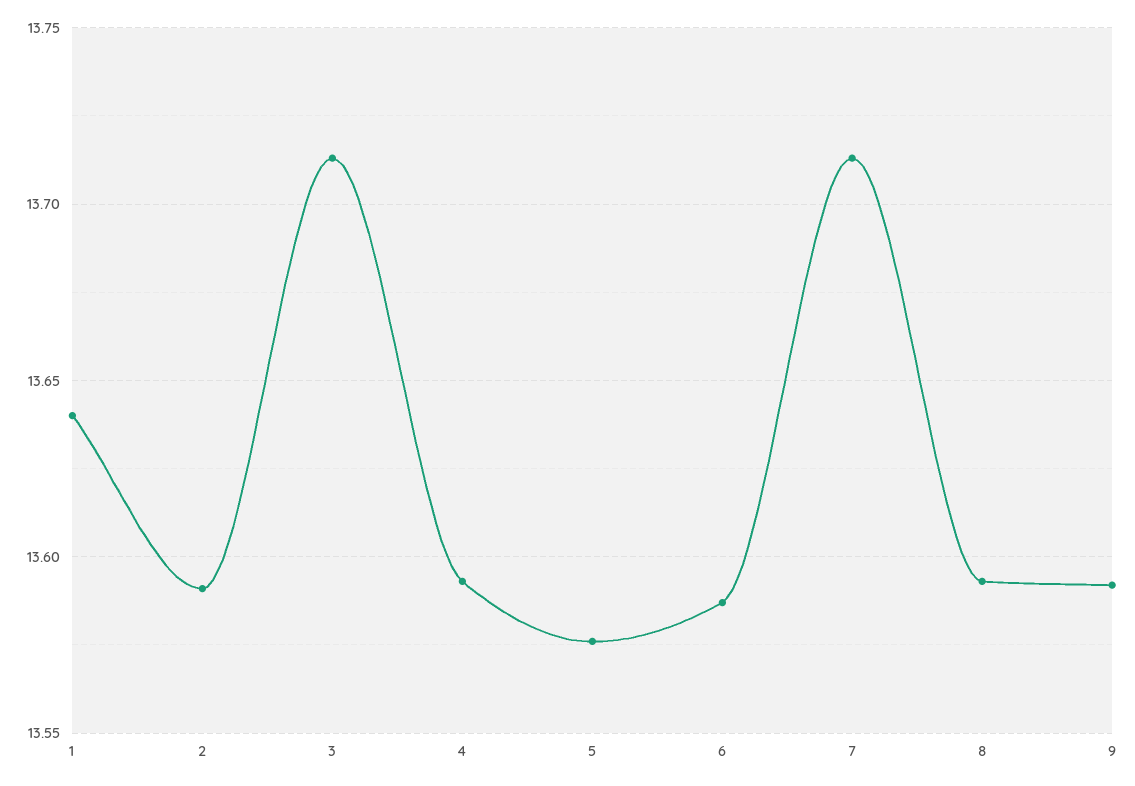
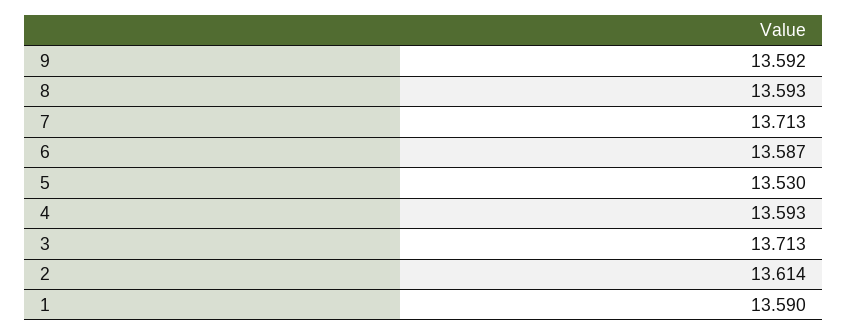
1: 13.64 -> 13.59
2: 13.59 -> 13.614
5: 13.575 -> 13.53

